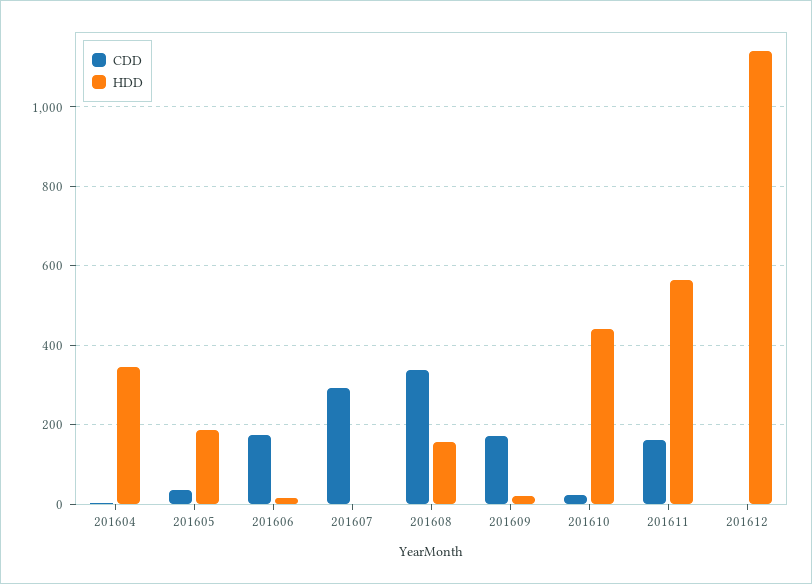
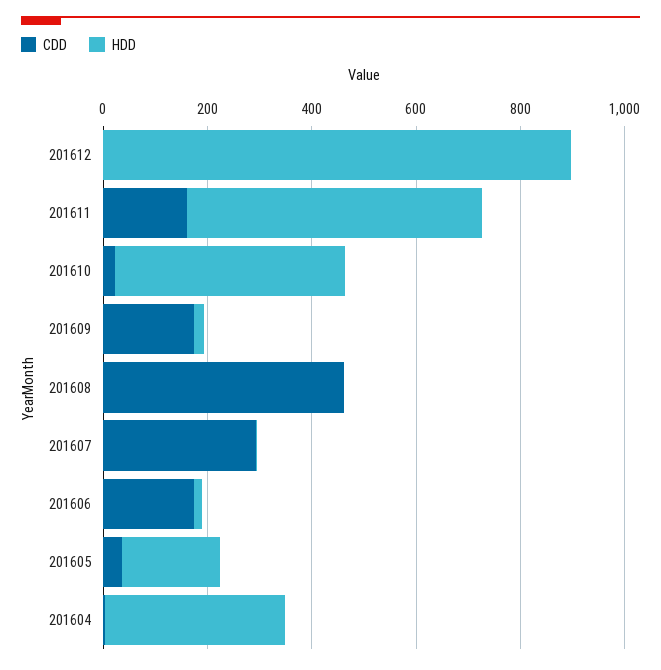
CDD, 201608: 340 -> 450
HDD, 201608: 160 -> 0
HDD, 201612: 1140 -> 900

